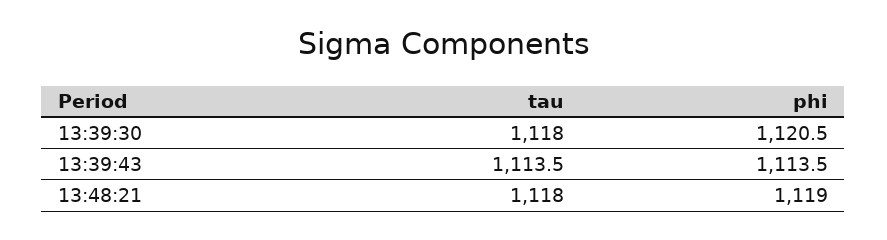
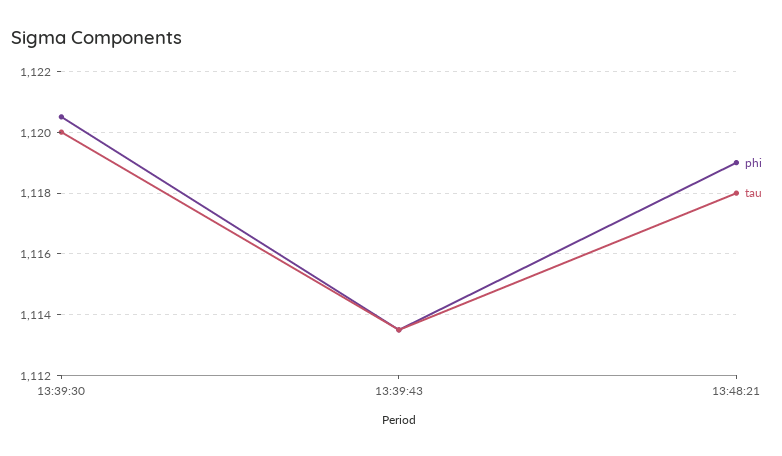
tau, 13:39:30: 1118 -> 1120

